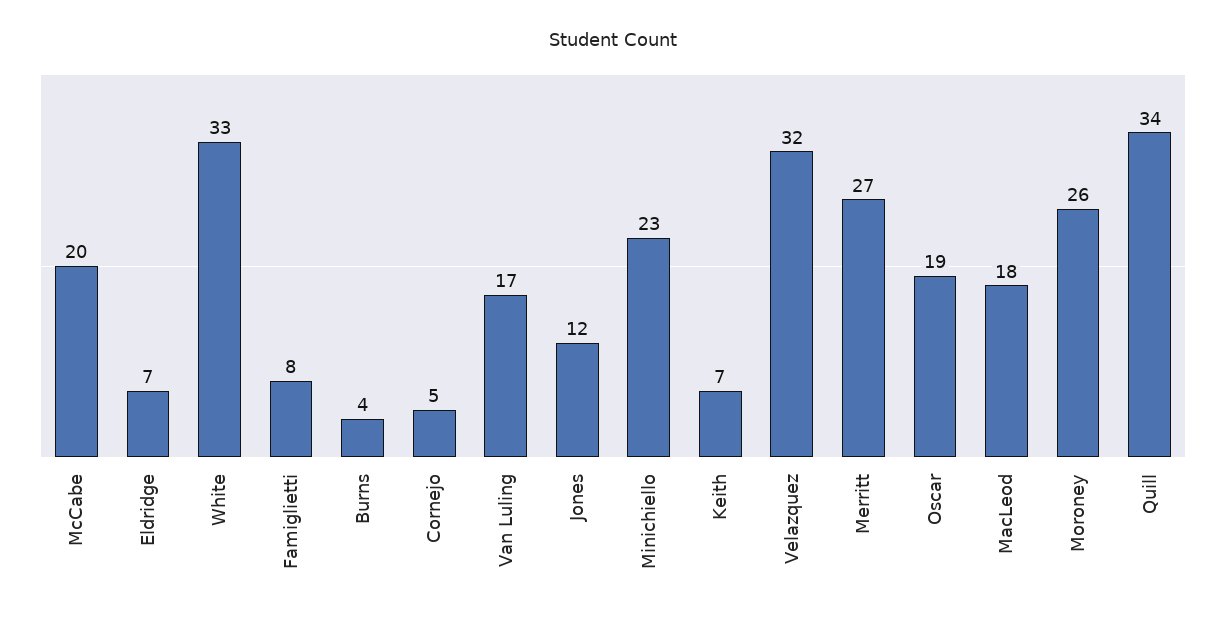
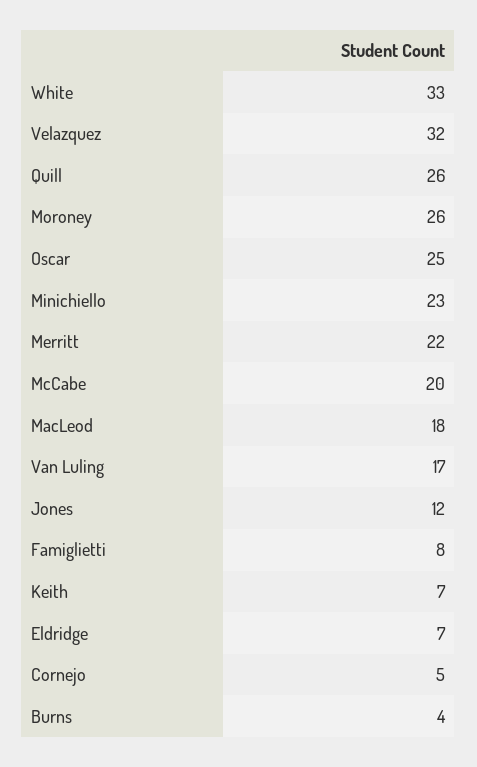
Merritt: 27 -> 22
Oscar: 19 -> 25
Quill: 34 -> 26

